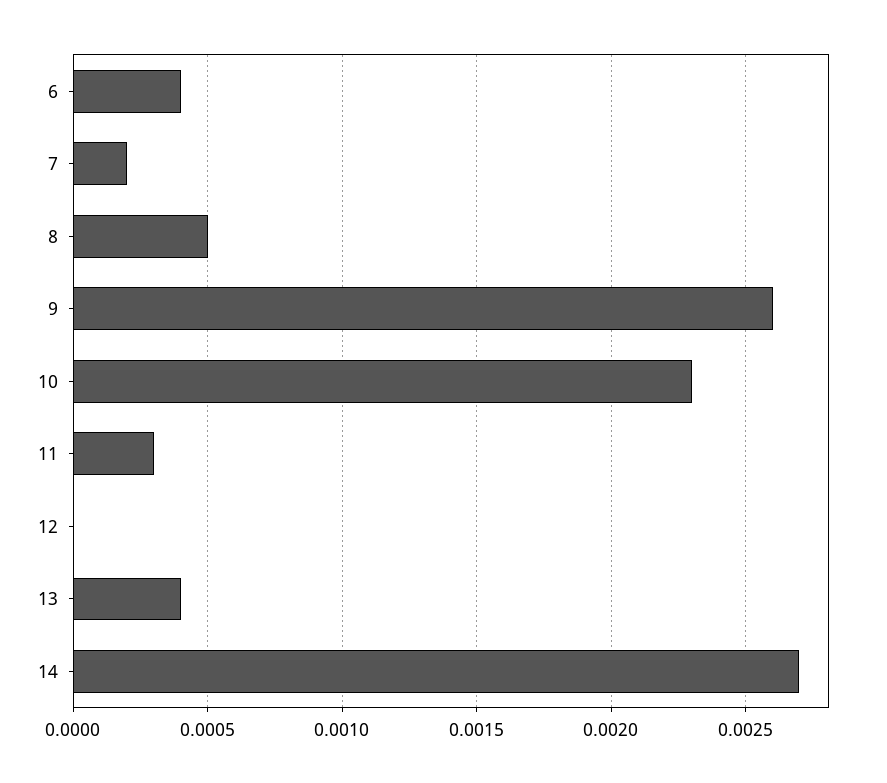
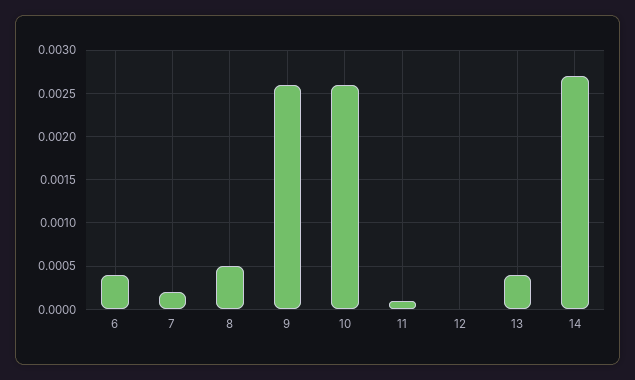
10: 0.0023 -> 0.0026
11: 0.0003 -> 0.0001

